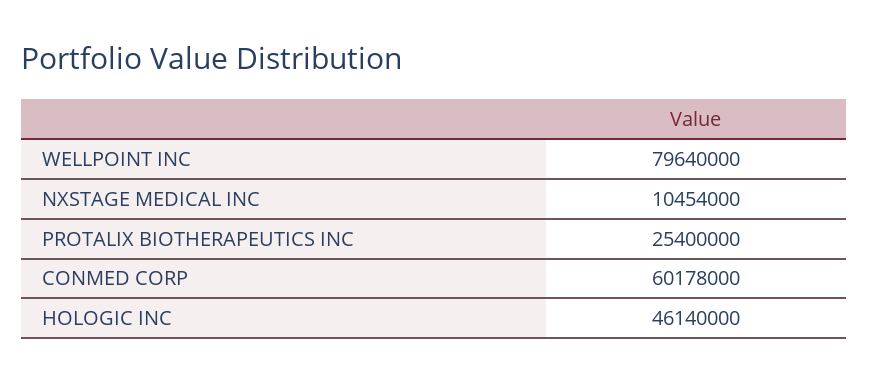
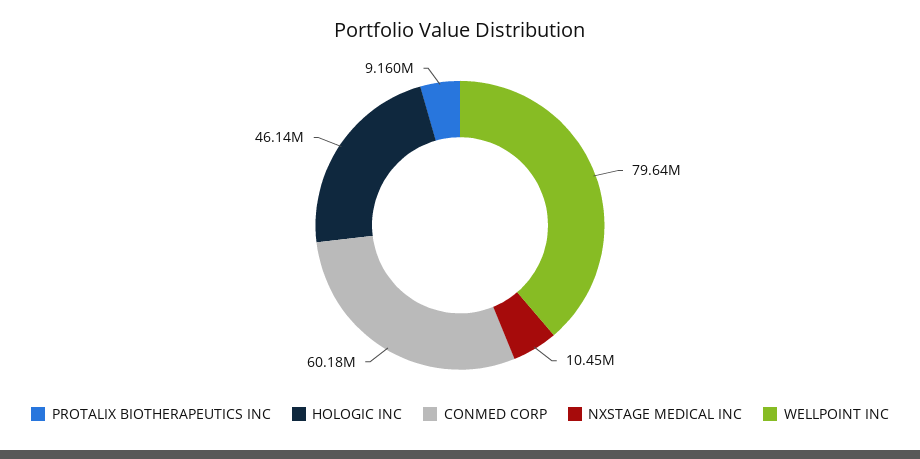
PROTALIX BIOTHERAPEUTICS INC: 25400000 -> 9160000

